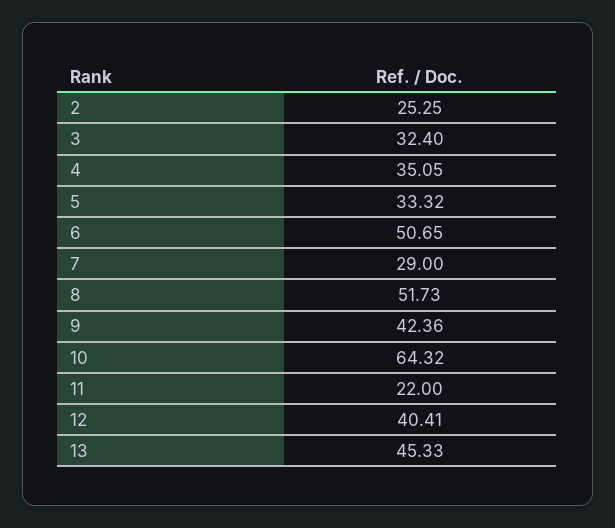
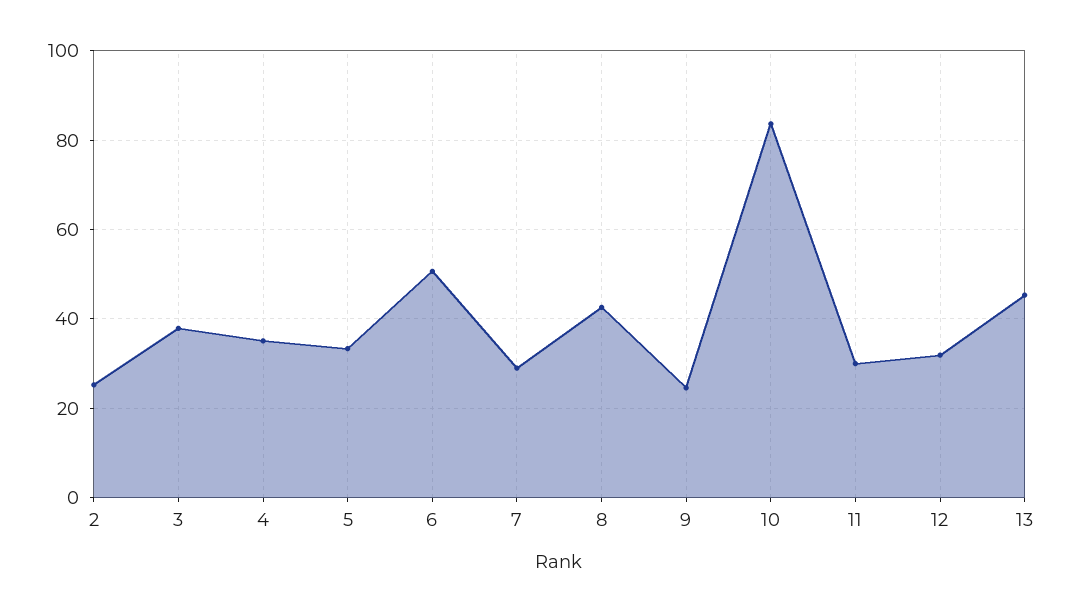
3: 32.4 -> 38
8: 51.73 -> 42
9: 42.36 -> 24
10: 64.32 -> 84
11: 22 -> 30
12: 40.41 -> 32

